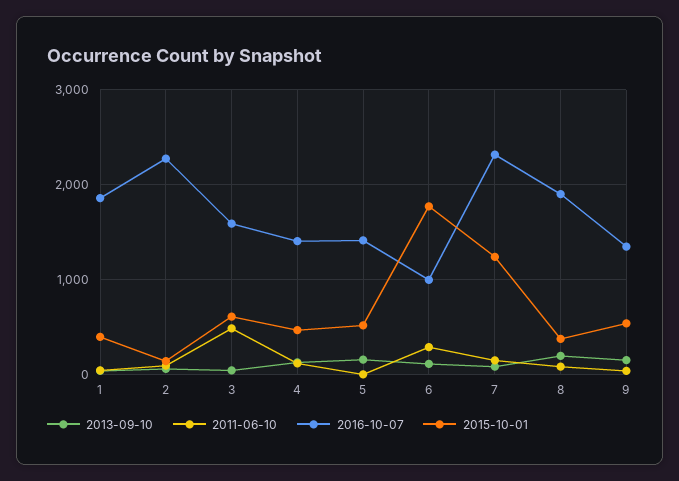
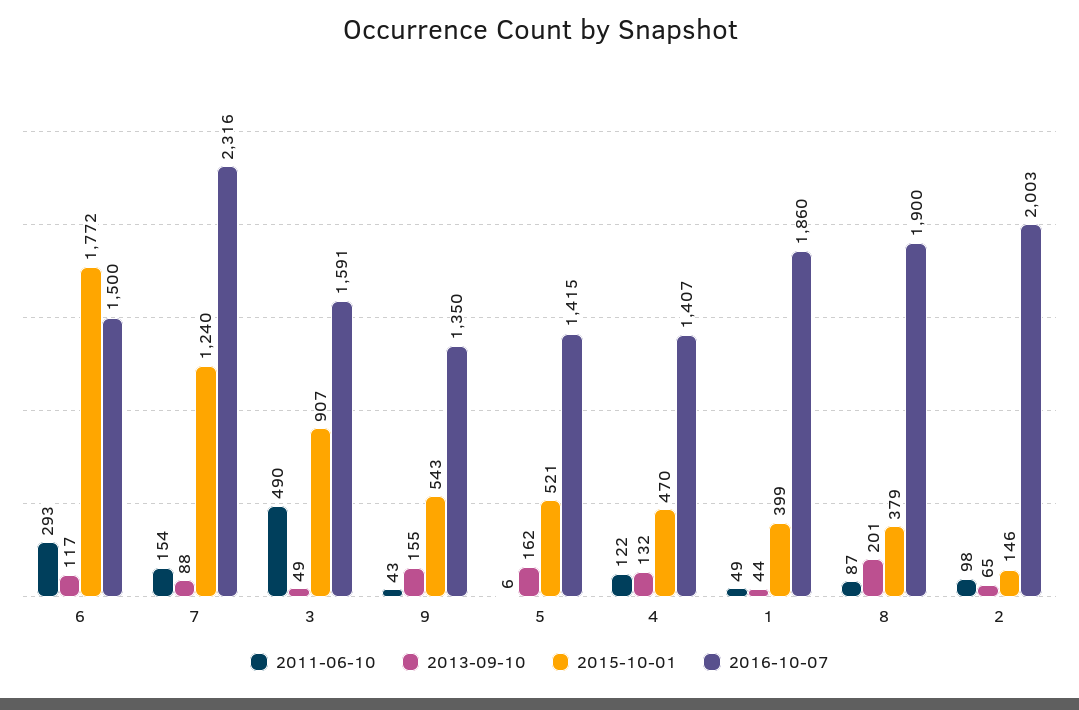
2016-10-07, 2: 2300 -> 2003
2015-10-01, 3: 600 -> 907
2016-10-07, 6: 1000 -> 1500

